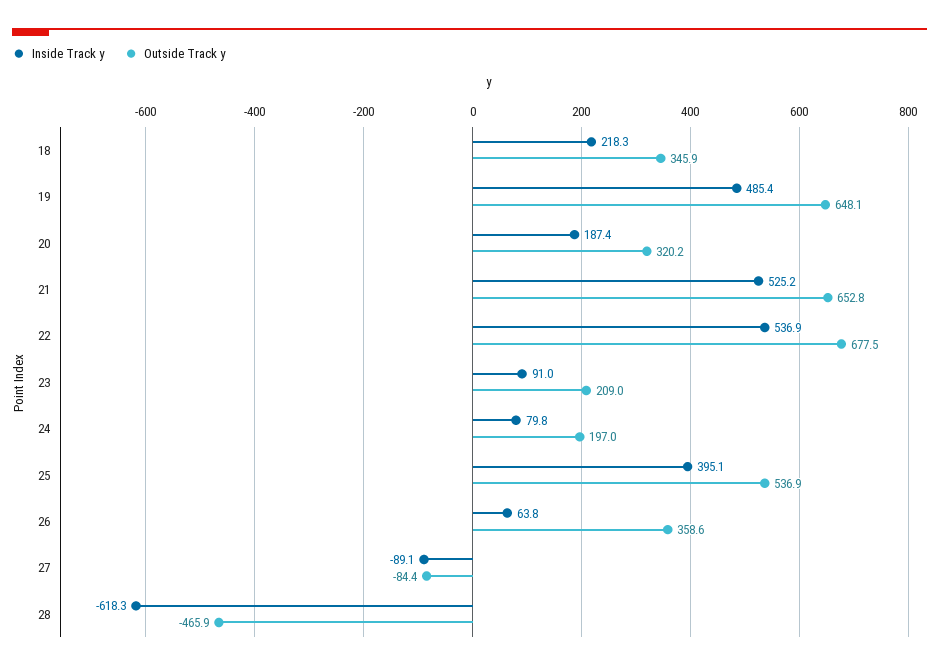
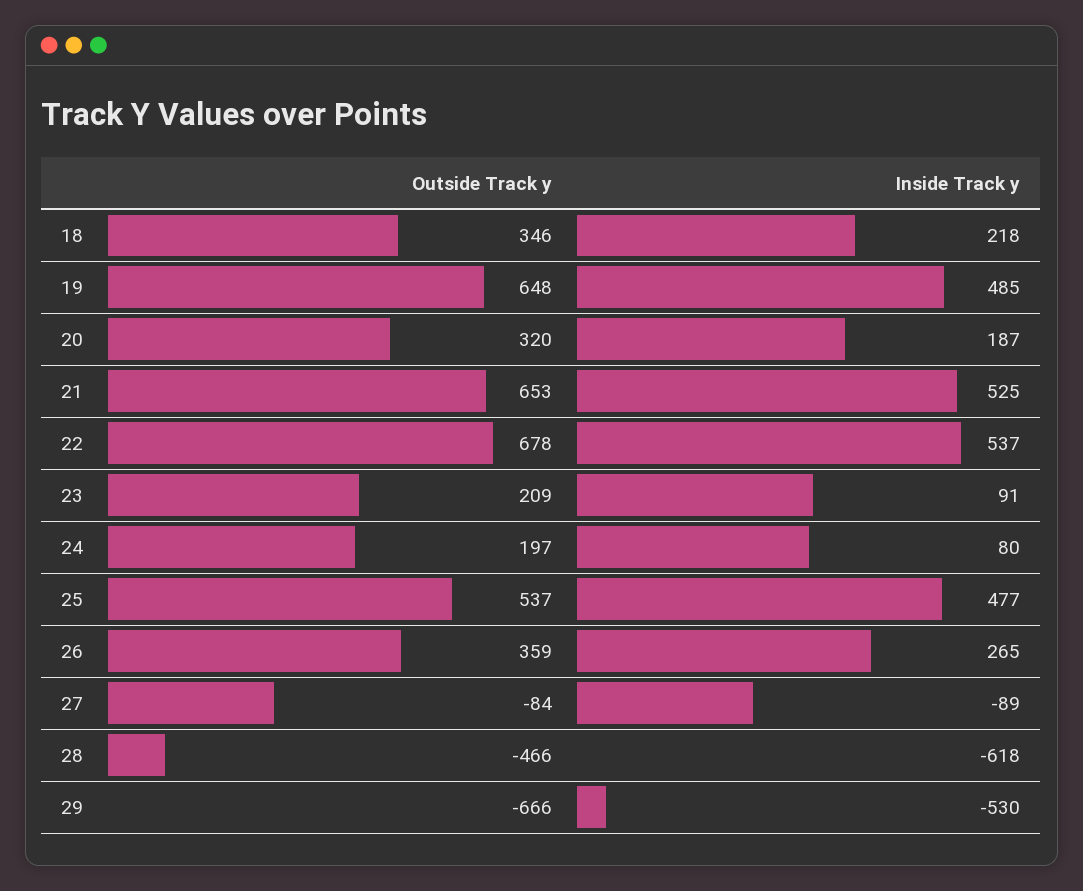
Inside Track y, 25: 395.1 -> 477
Inside Track y, 26: 63.8 -> 265
Outside Track y, 29: none -> -666
Inside Track y, 29: none -> -530

